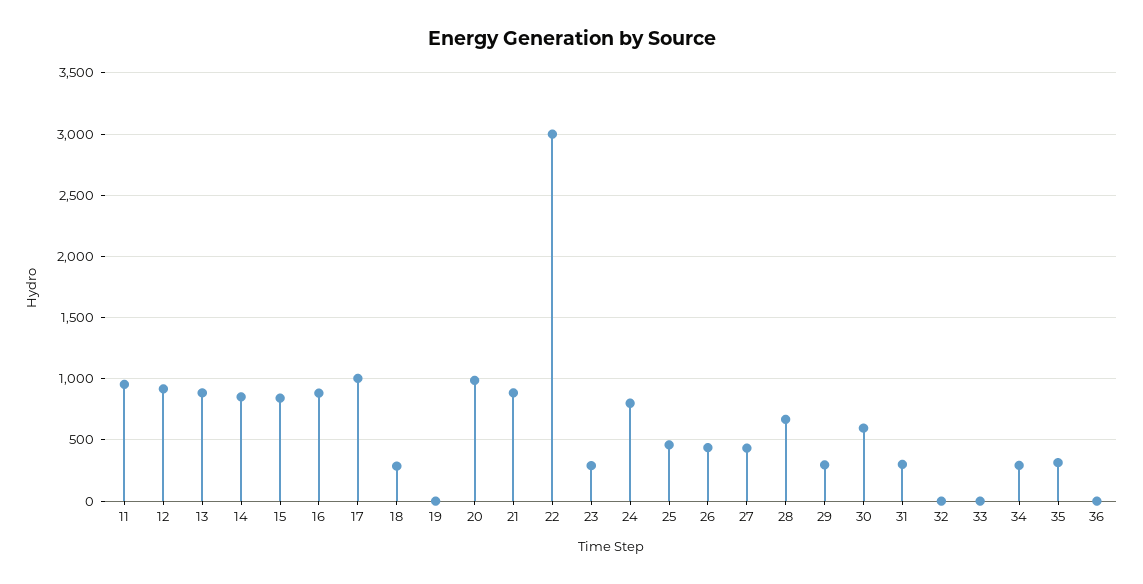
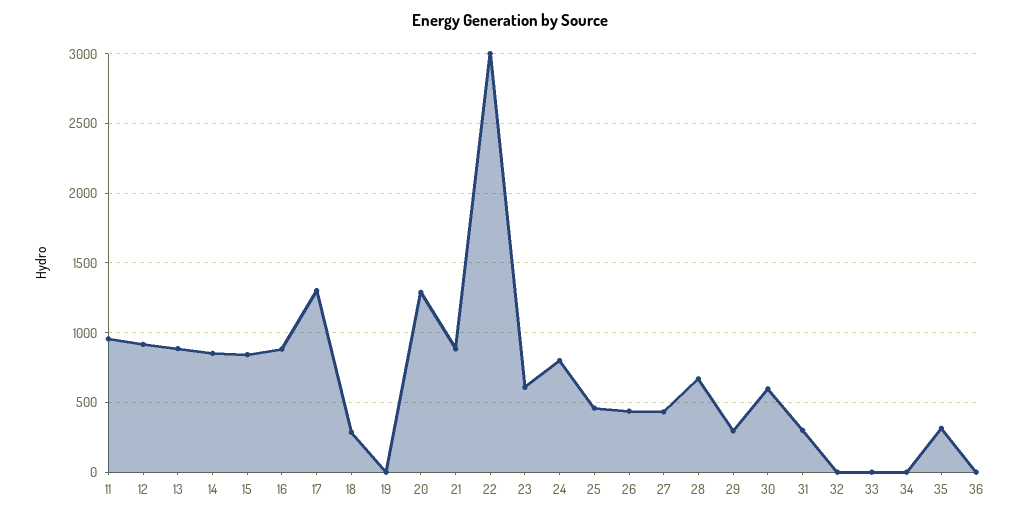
17: 1000 -> 1300
20: 1000 -> 1300
23: 300 -> 600
34: 300 -> 0

